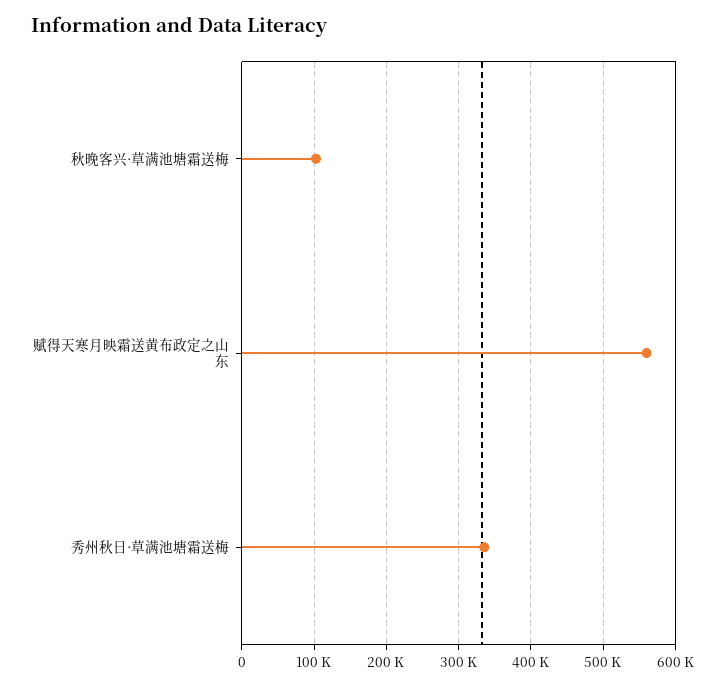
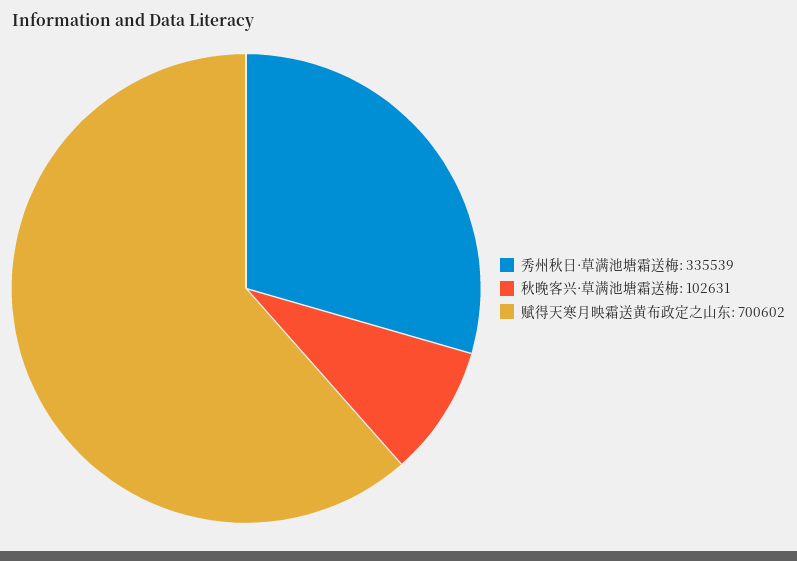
赋得天寒月映霜送黄布政定之山东: 560000 -> 700602

